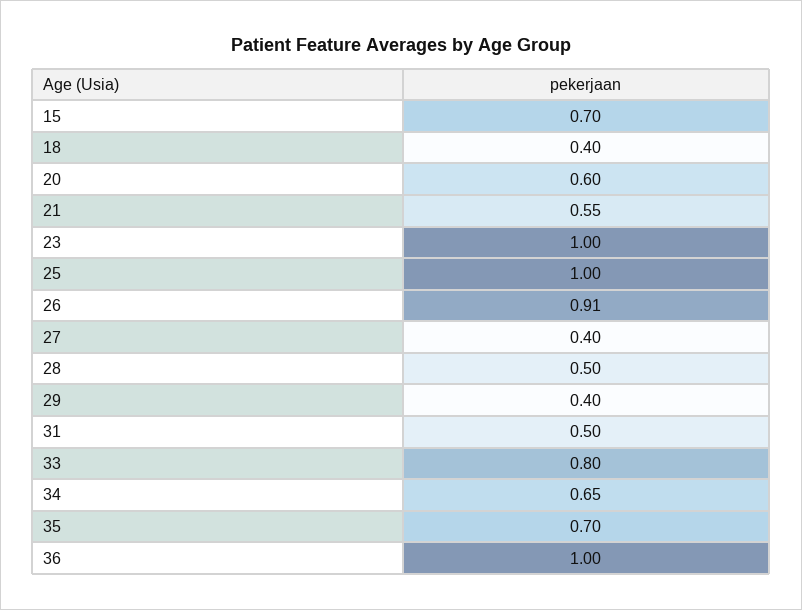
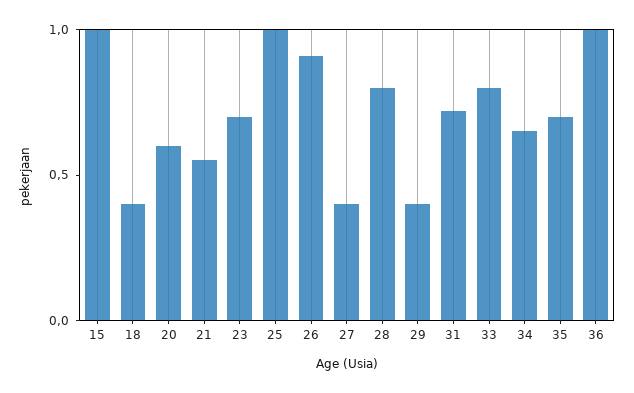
15: 0.7 -> 1
23: 1 -> 0.7
28: 0.5 -> 0.8
31: 0.5 -> 0.7

